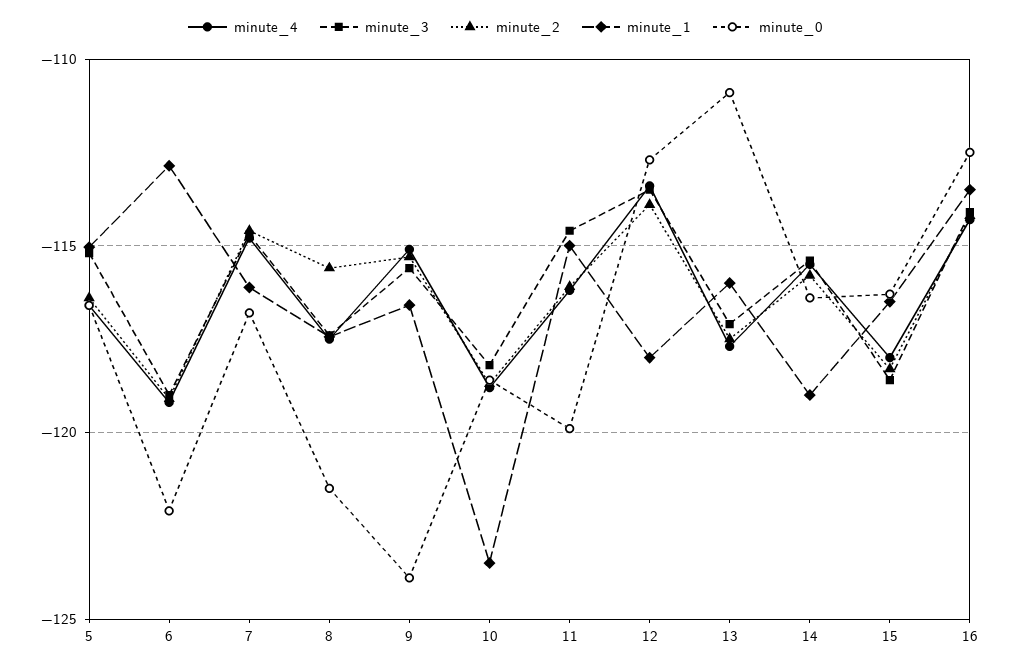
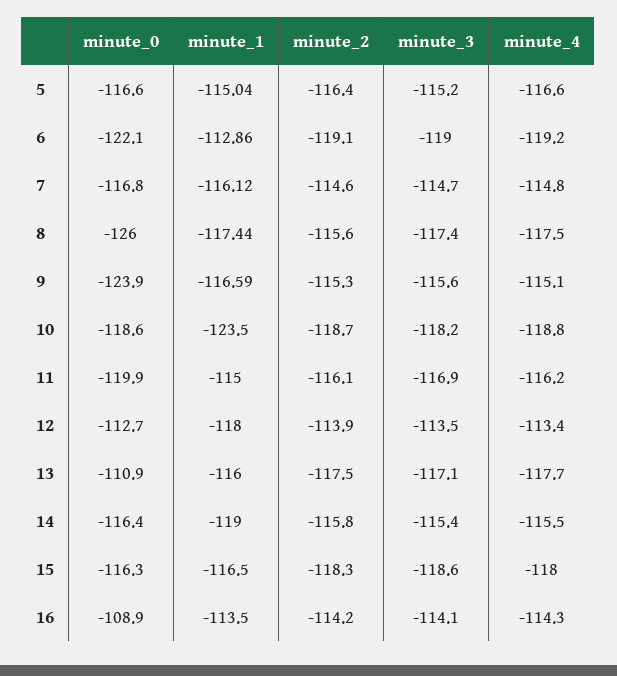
minute_0, 8: -121.5 -> -126
minute_3, 11: -114.5 -> -116.9
minute_0, 16: -112.5 -> -108.9

